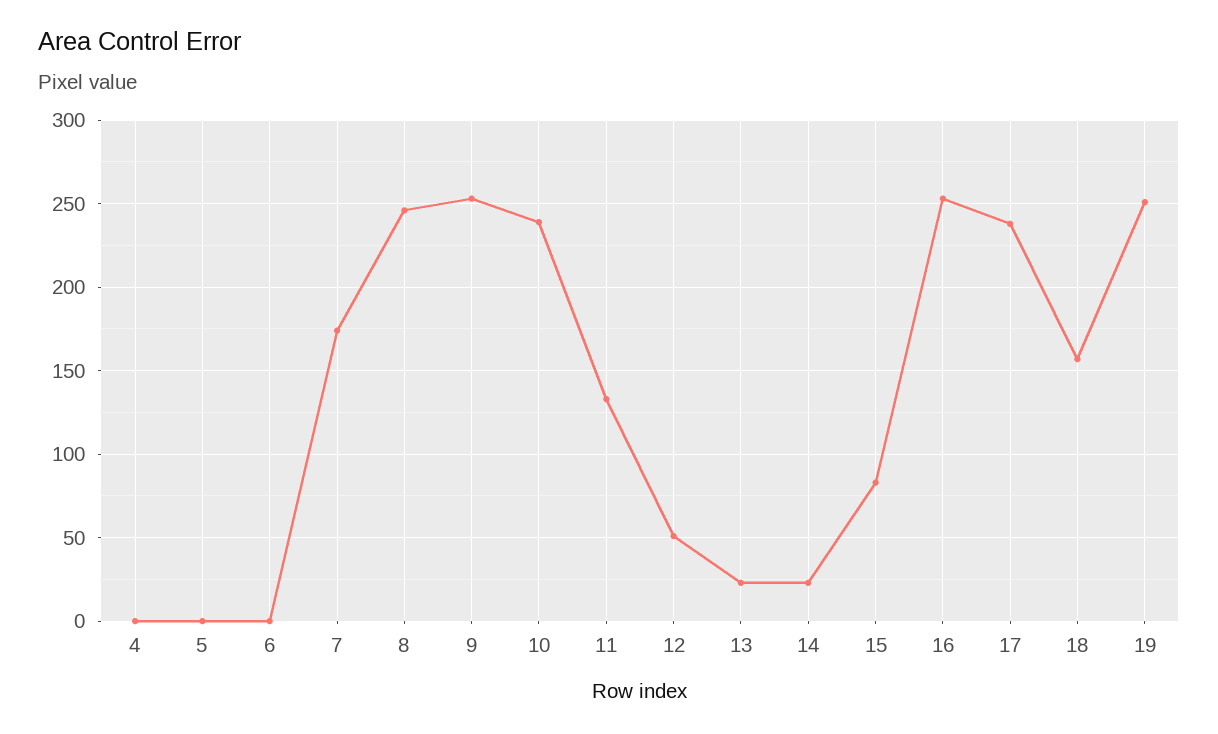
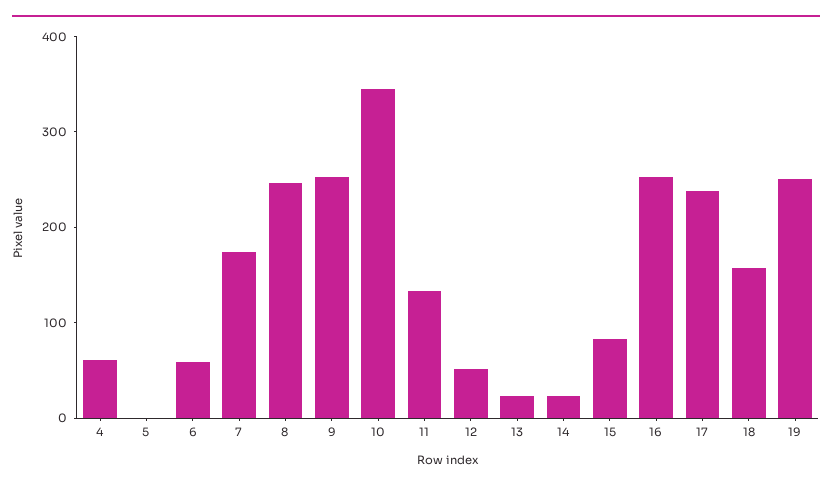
4: 0 -> 60
6: 0 -> 60
10: 240 -> 340

